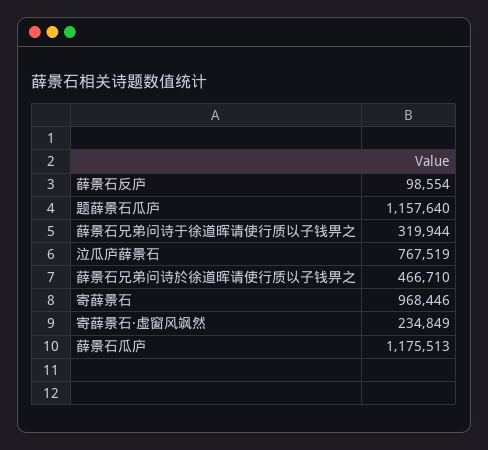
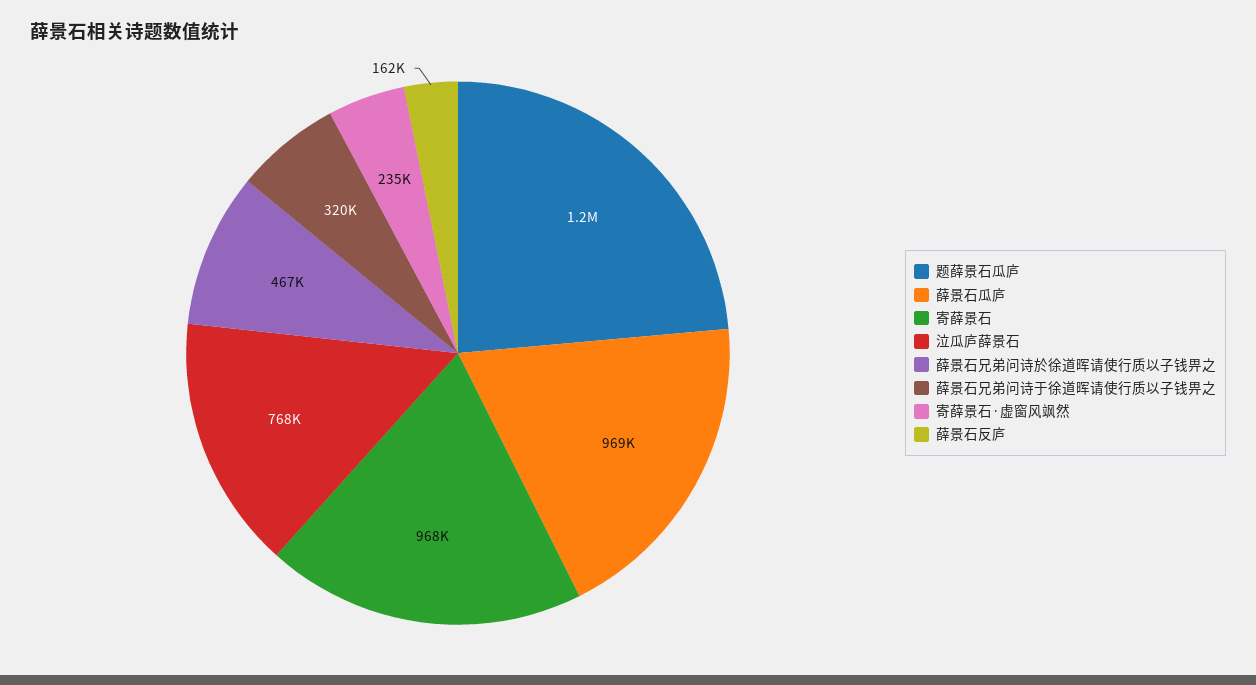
薛景石反庐: 98554 -> 162000
薛景石瓜庐: 1175513 -> 969000

